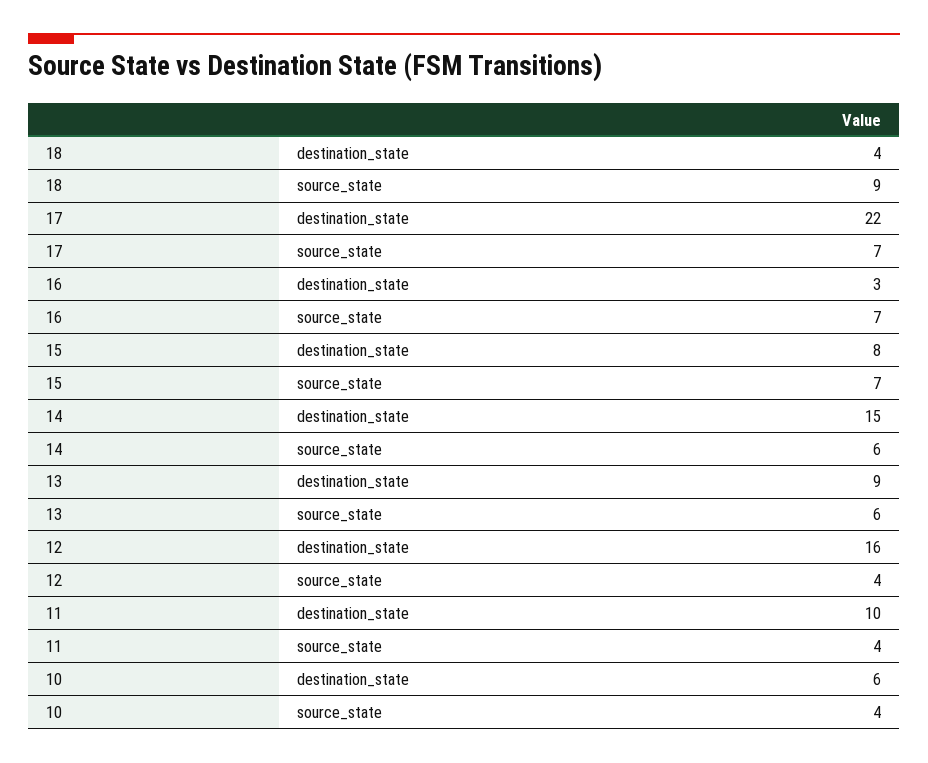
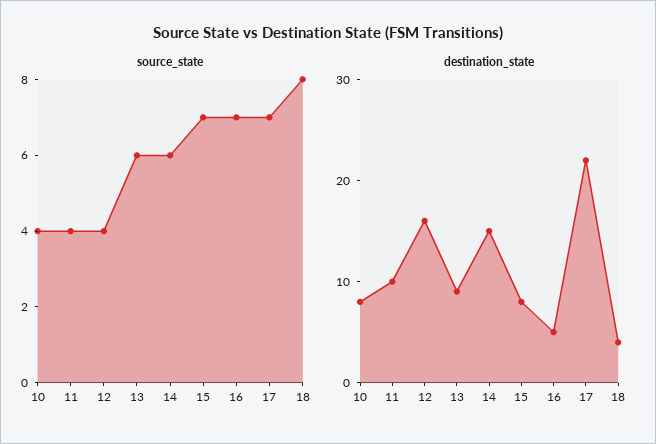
source_state, 18: 9 -> 8
destination_state, 16: 3 -> 5
destination_state, 10: 6 -> 8

